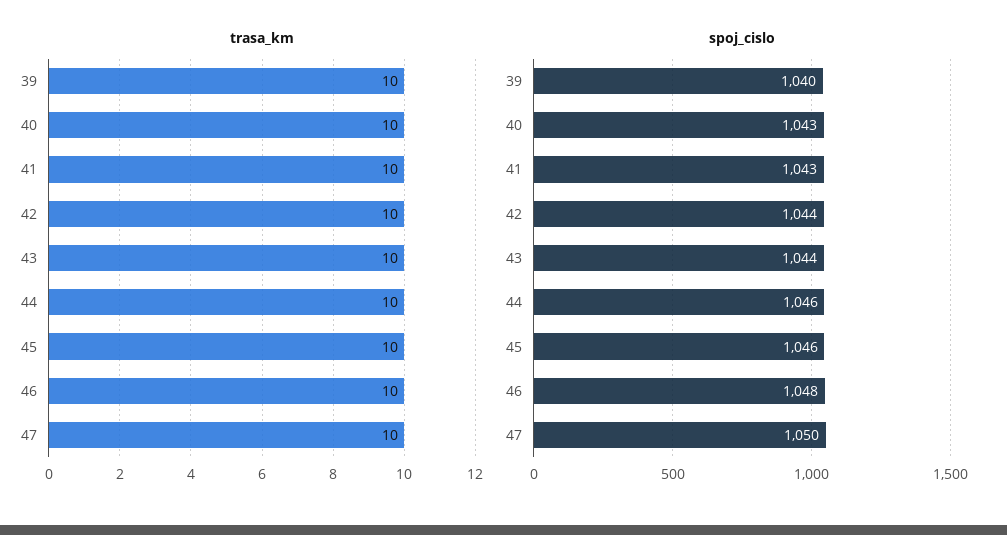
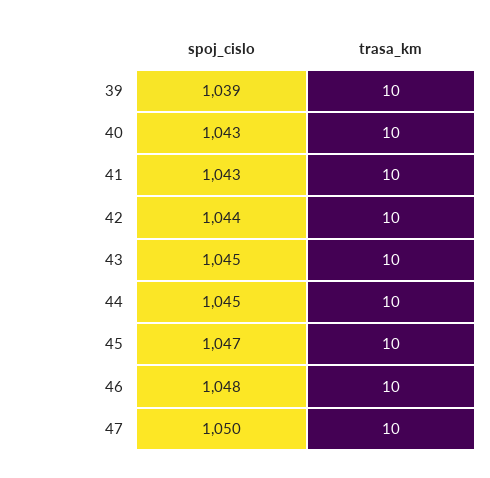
spoj_cislo, 39: 1040 -> 1039
spoj_cislo, 43: 1044 -> 1045
spoj_cislo, 44: 1046 -> 1045
spoj_cislo, 45: 1046 -> 1047

